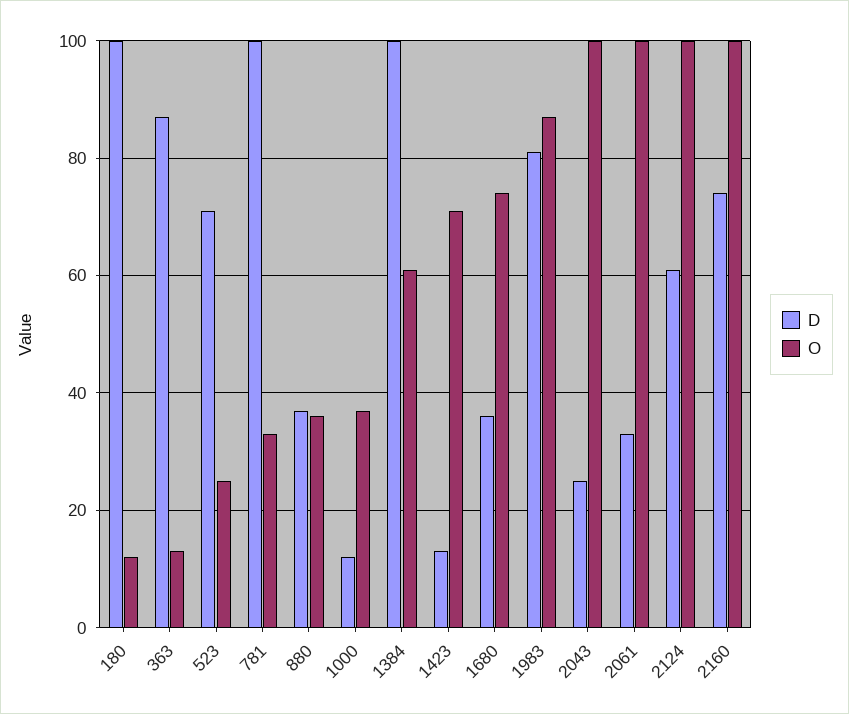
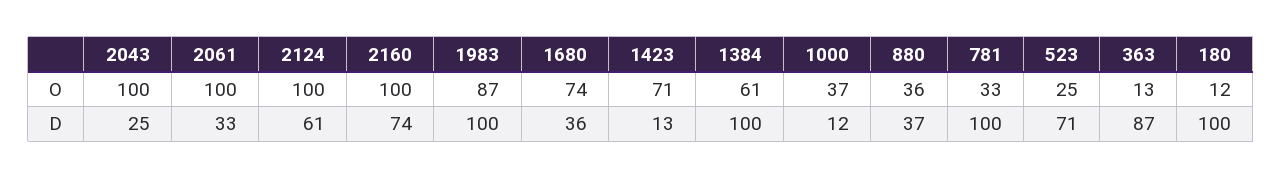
D, 1983: 80 -> 100

